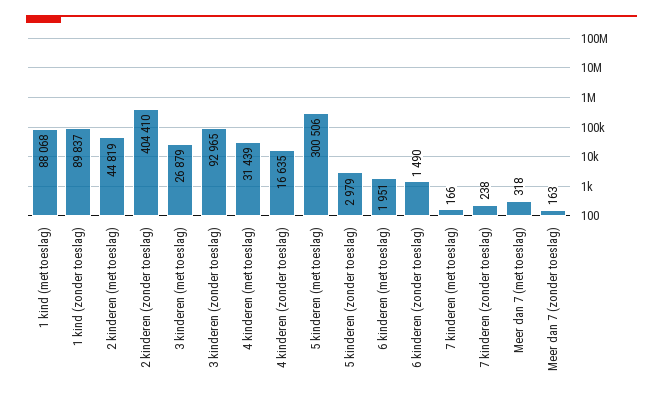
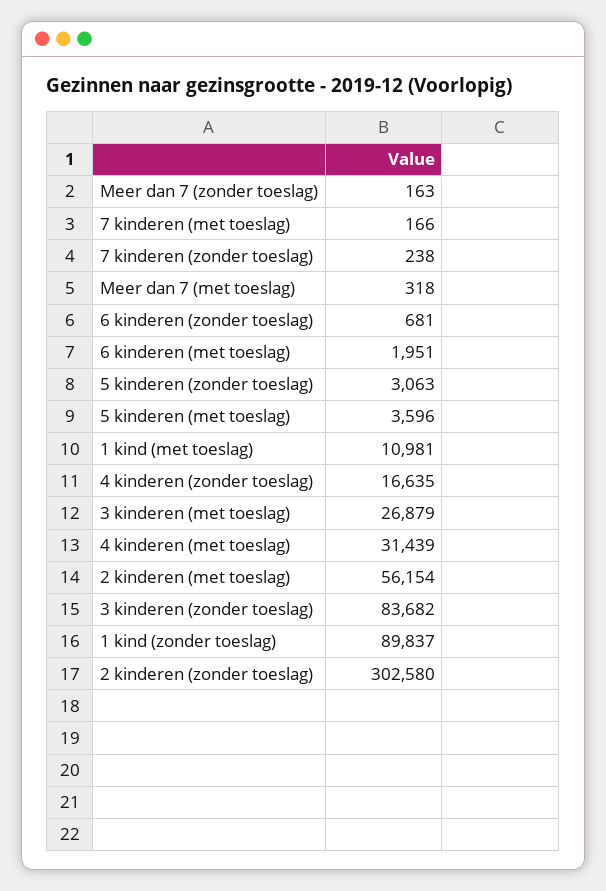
1 kind (met toeslag): 88068 -> 10981
2 kinderen (met toeslag): 44819 -> 56154
2 kinderen (zonder toeslag): 404410 -> 302580
3 kinderen (zonder toeslag): 92965 -> 83682
5 kinderen (met toeslag): 300506 -> 3596
5 kinderen (zonder toeslag): 2979 -> 3063
6 kinderen (zonder toeslag): 1490 -> 681

